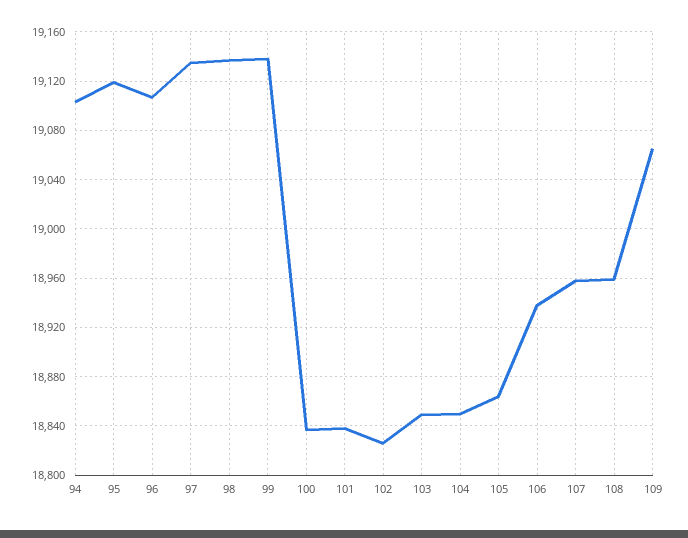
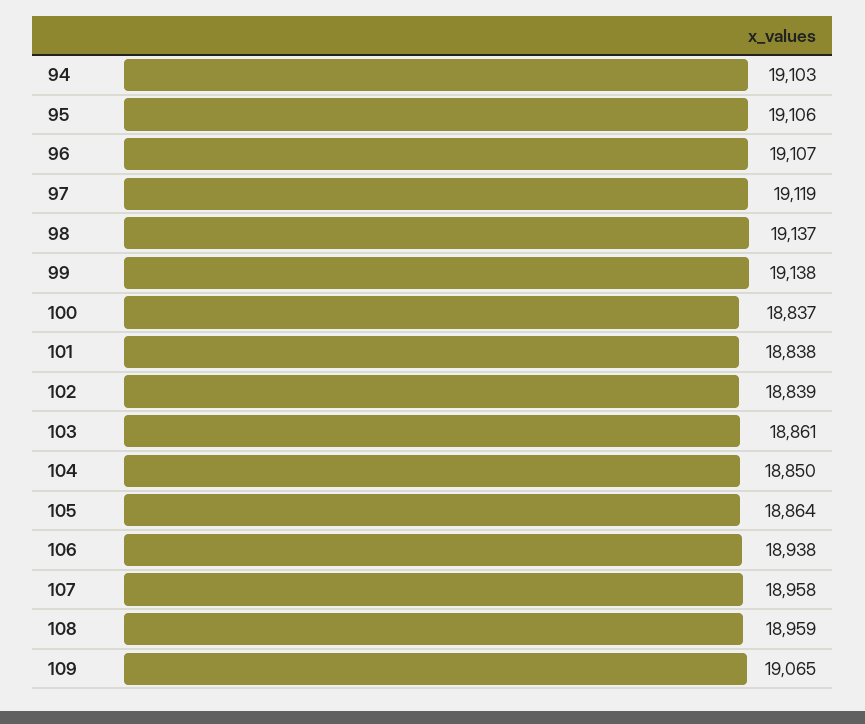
95: 19120 -> 19106
97: 19135 -> 19119
102: 18825 -> 18839
103: 18850 -> 18861

